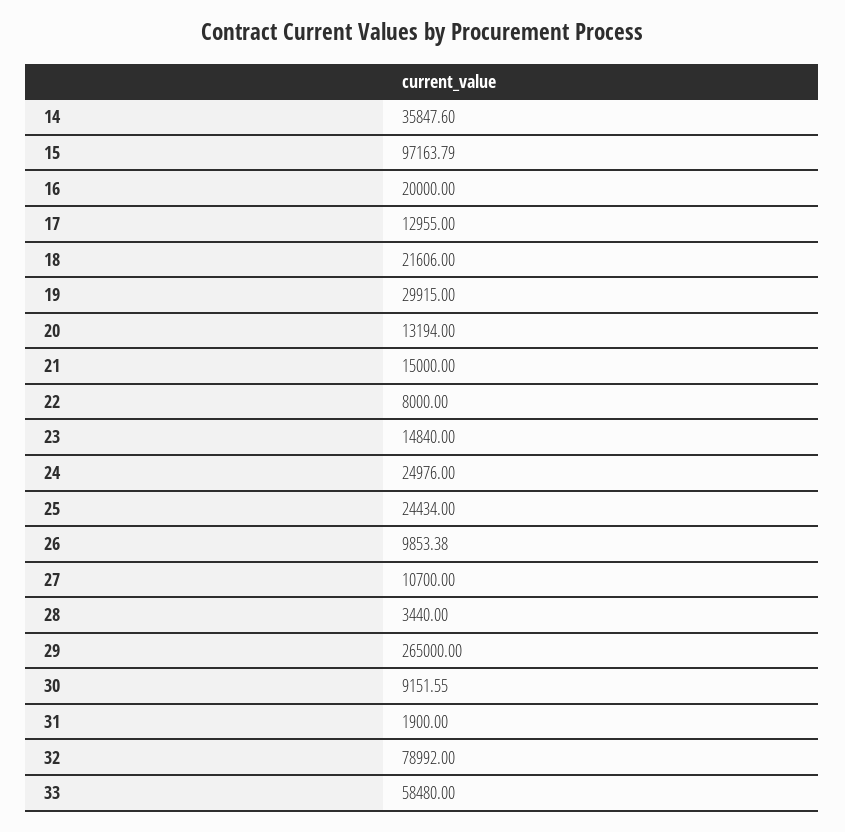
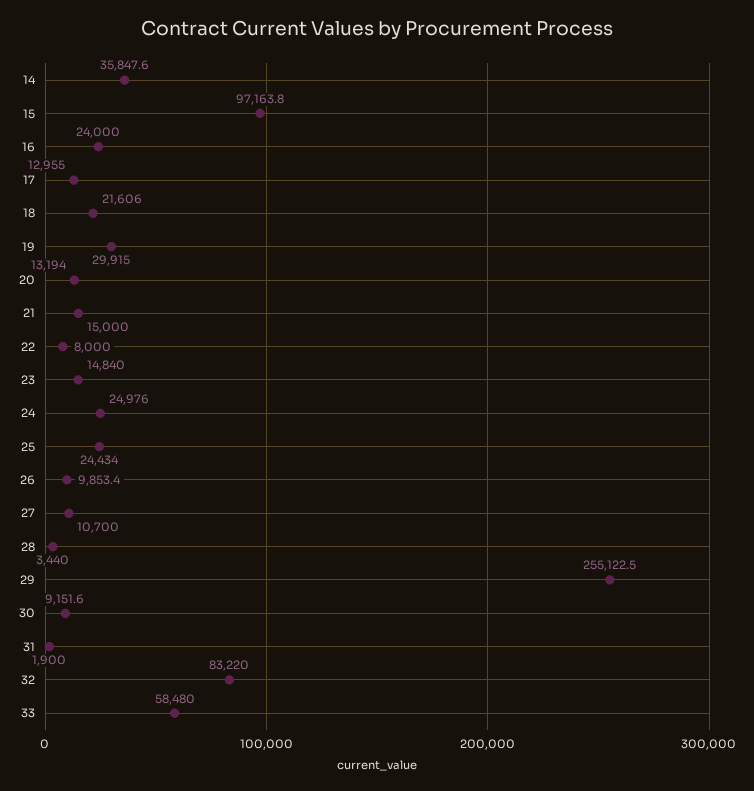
16: 20000 -> 24000
29: 265000 -> 255122.5
32: 78992 -> 83220

